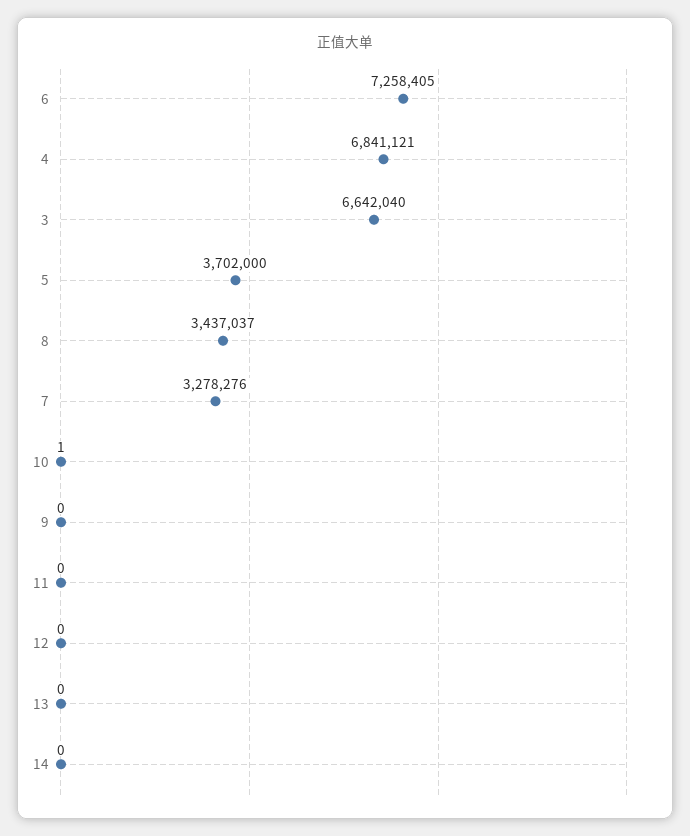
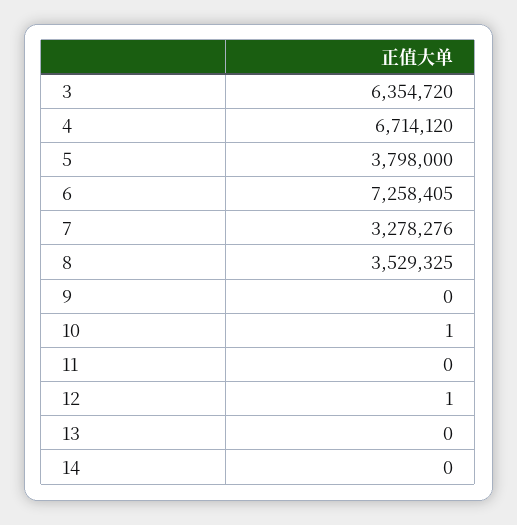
4: 6841121 -> 6714120
3: 6642040 -> 6354720
5: 3702000 -> 3798000
8: 3437037 -> 3529325
12: 0 -> 1

